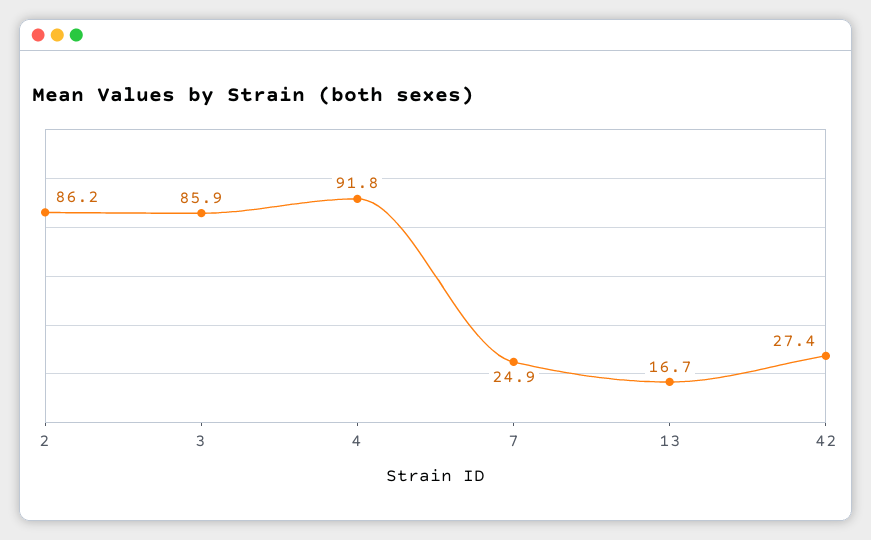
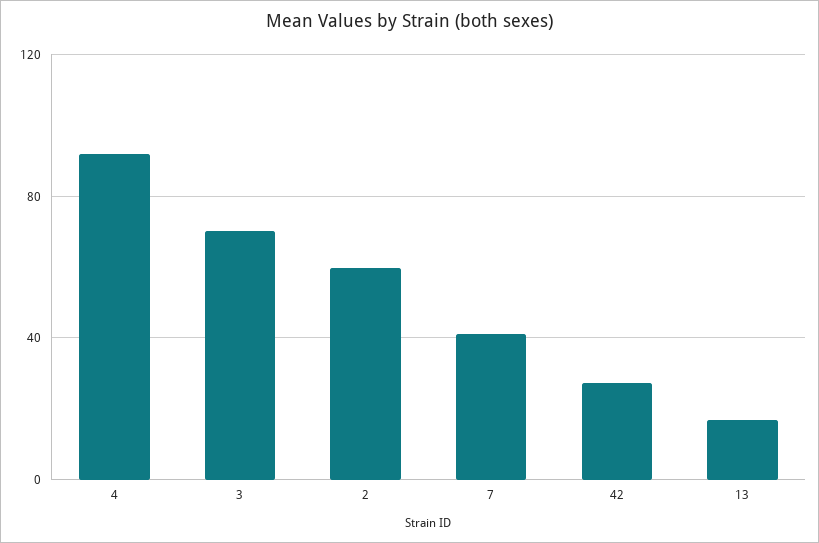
2: 86.2 -> 60
3: 85.9 -> 70
7: 24.9 -> 40

